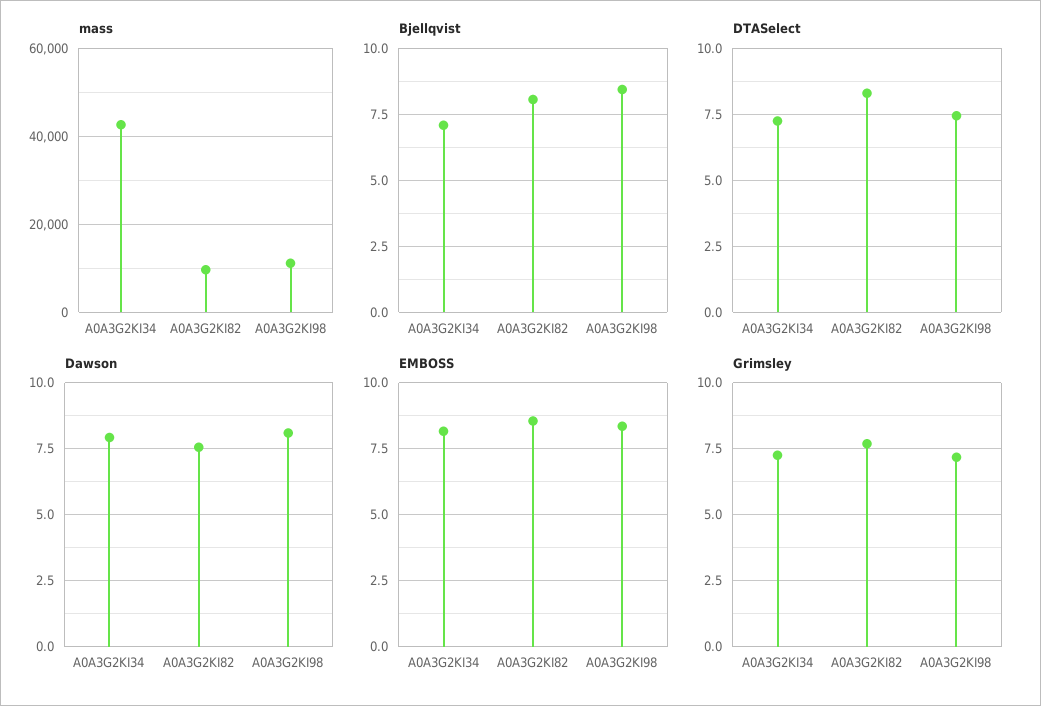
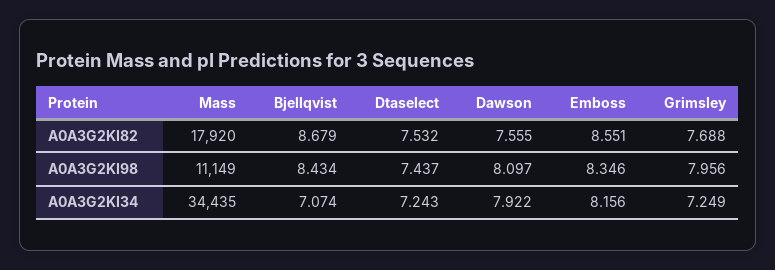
mass, A0A3G2KI34: 42000 -> 34435
mass, A0A3G2KI82: 10000 -> 17920
Bjellqvist, A0A3G2KI82: 8 -> 8.679
DTASelect, A0A3G2KI82: 8.25 -> 7.532
Grimsley, A0A3G2KI98: 7.25 -> 7.956

